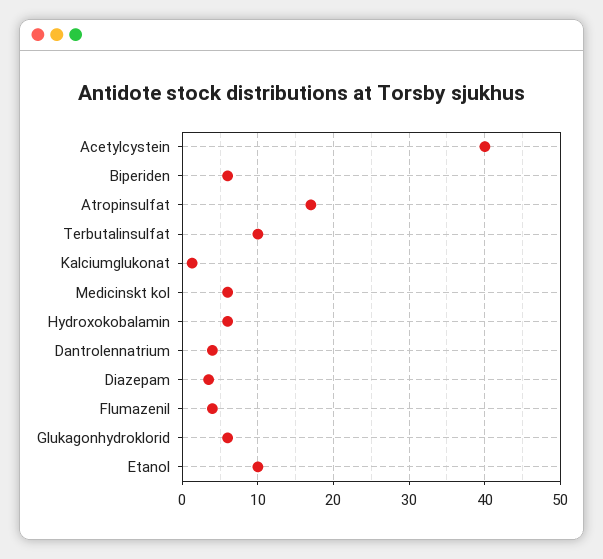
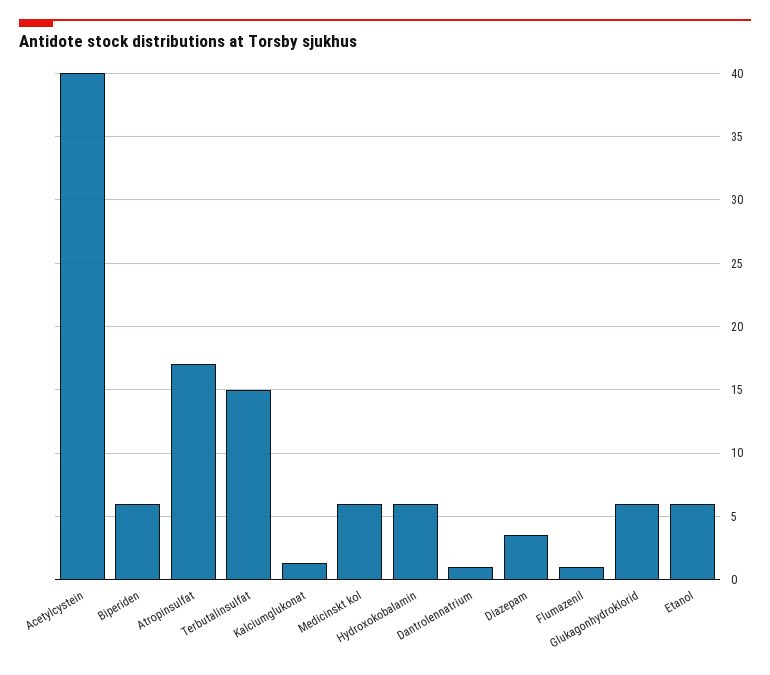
Terbutalinsulfat: 10 -> 15
Dantrolennatrium: 4 -> 1
Flumazenil: 4 -> 1
Etanol: 10 -> 6

